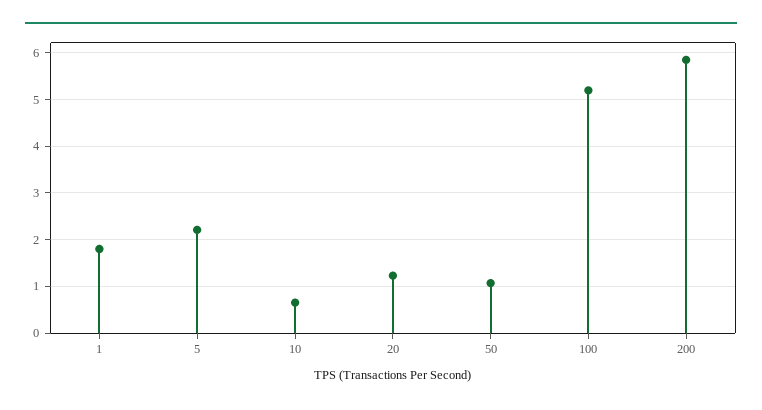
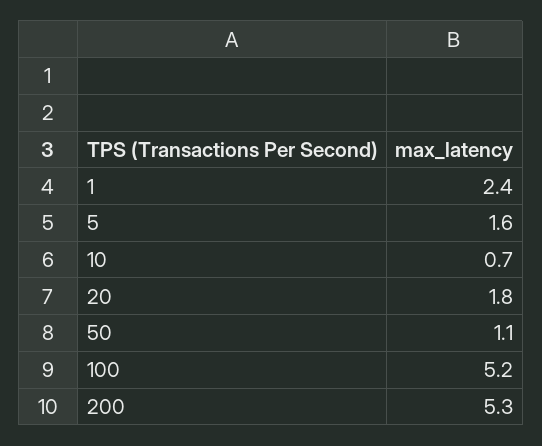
1: 1.8 -> 2.4
5: 2.2 -> 1.6
20: 1.2 -> 1.8
200: 5.8 -> 5.3

